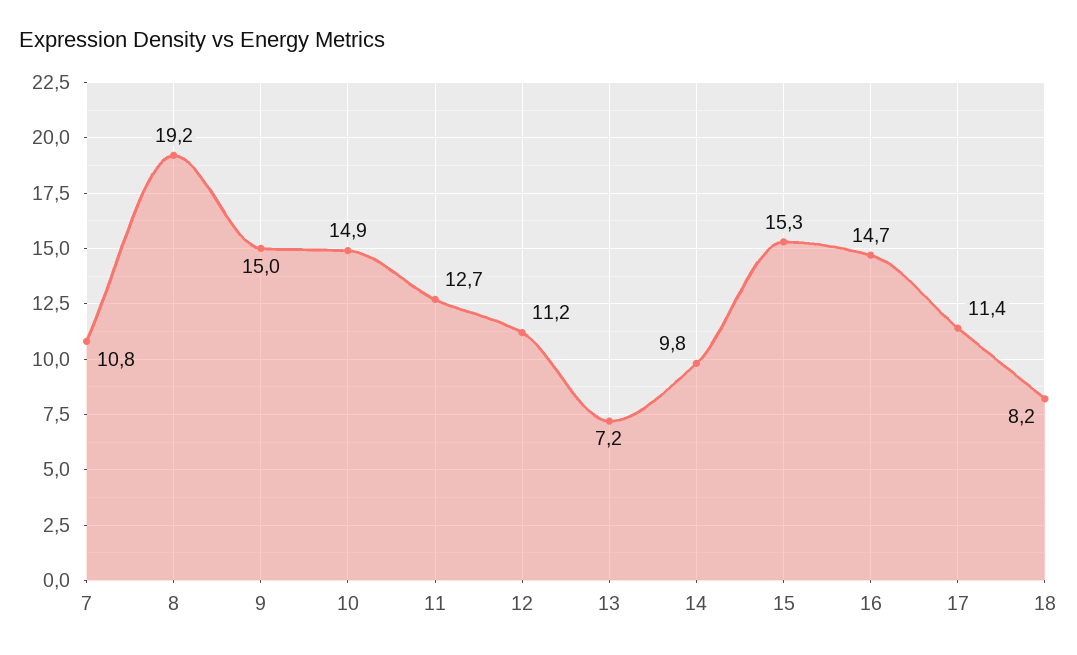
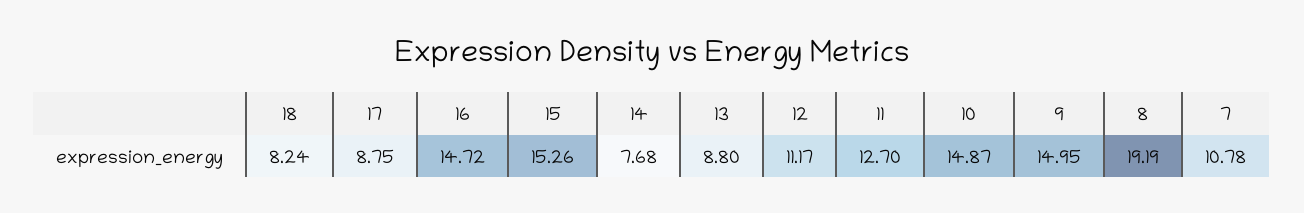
13: 7.2 -> 8.8
14: 9.8 -> 7.68
17: 11.4 -> 8.75

